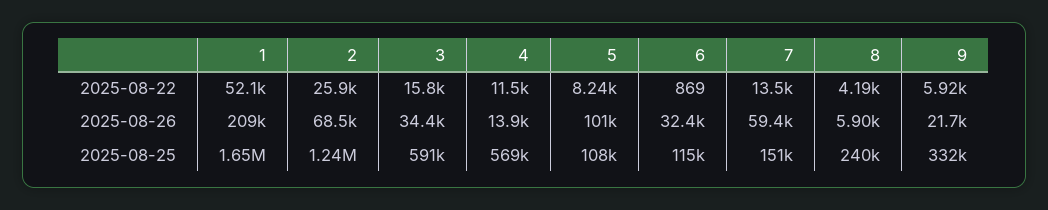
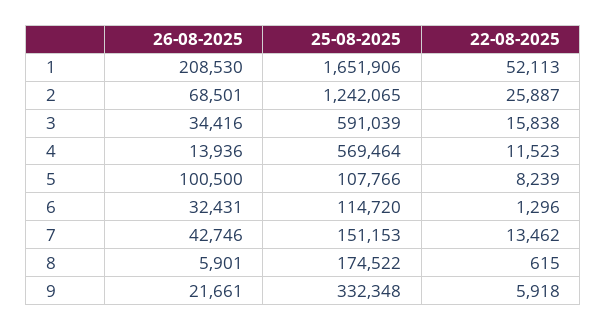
6, 2025-08-22: 869 -> 1296
8, 2025-08-22: 4190 -> 615
7, 2025-08-26: 59400 -> 42746
8, 2025-08-25: 240000 -> 174522

